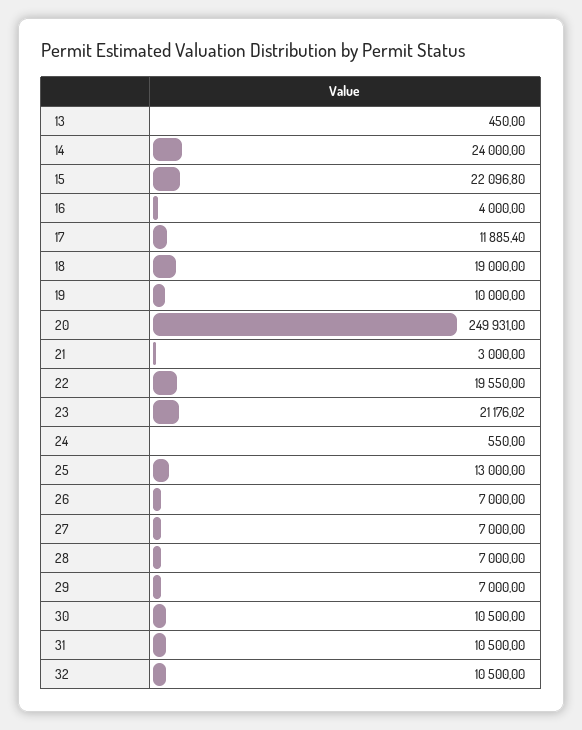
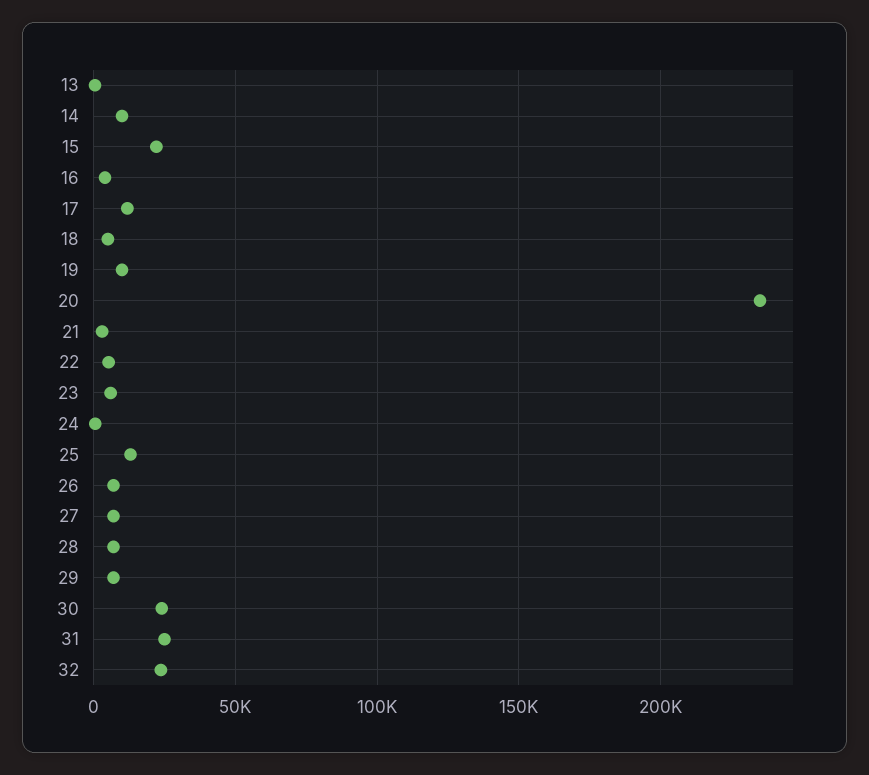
14: 24000 -> 10000
18: 19000 -> 5000
20: 249931 -> 235000
22: 19550 -> 5000
23: 21176.02 -> 5000
30: 10500 -> 25000
31: 10500 -> 25000
32: 10500 -> 25000

